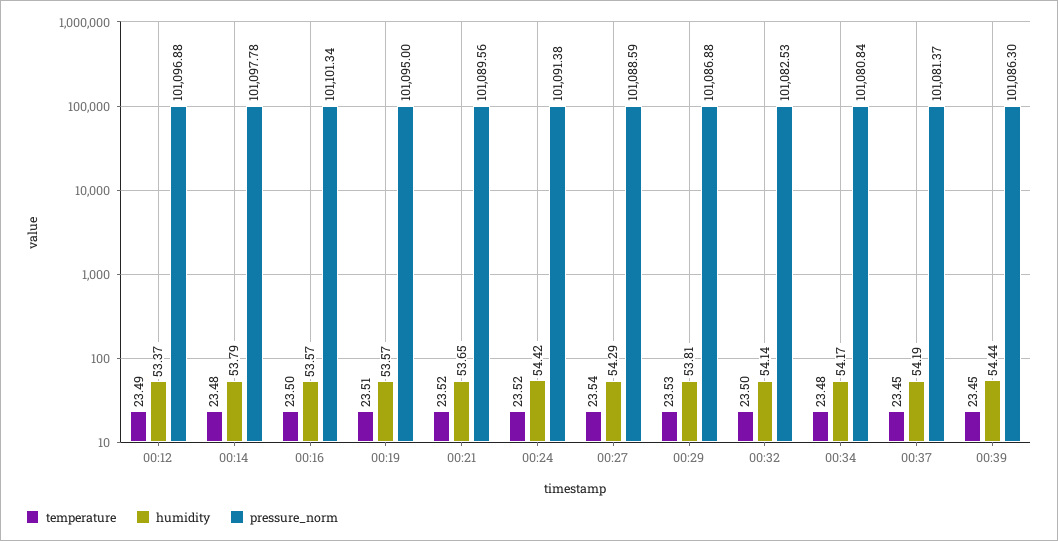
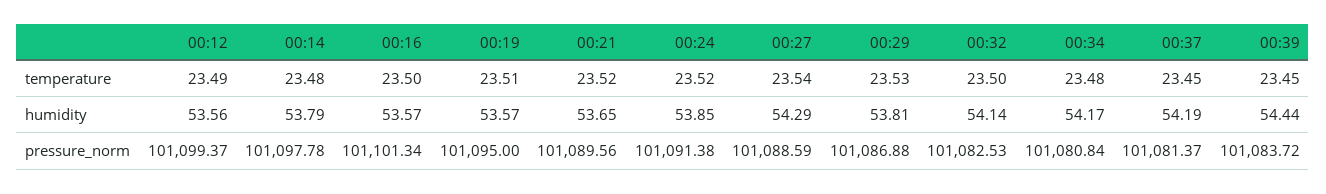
humidity, 00:12: 53.37 -> 53.56
pressure_norm, 00:12: 101096.88 -> 101099.37
humidity, 00:24: 54.42 -> 53.85
pressure_norm, 00:39: 101086.3 -> 101083.72

